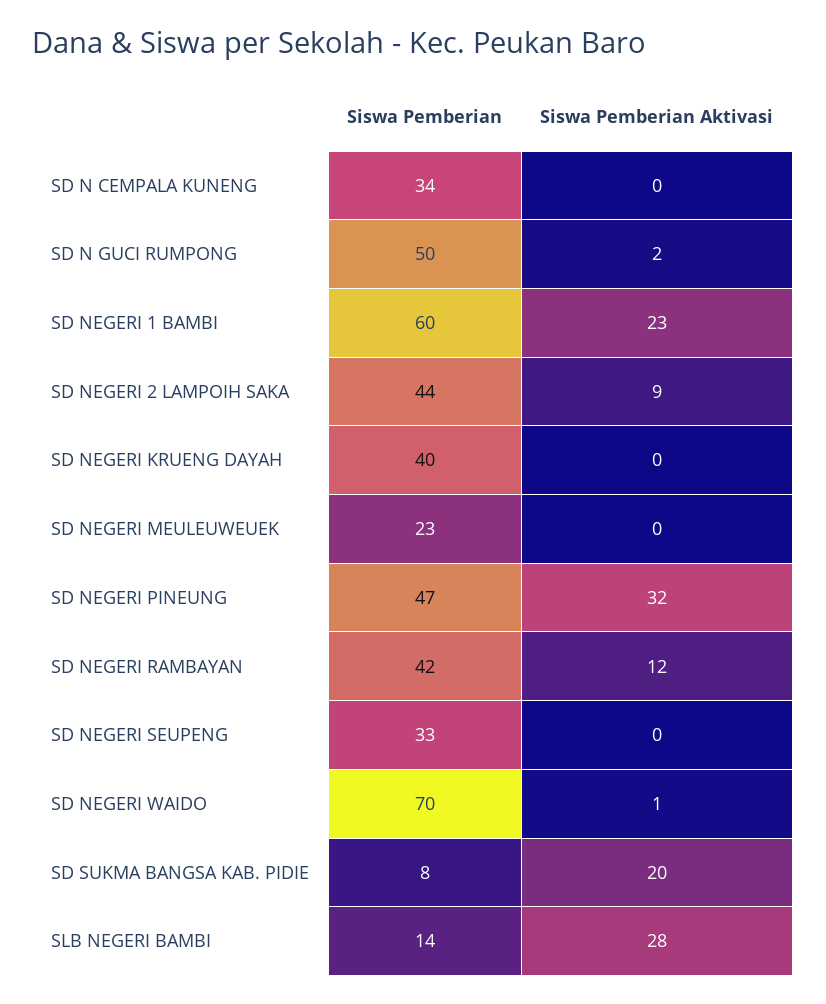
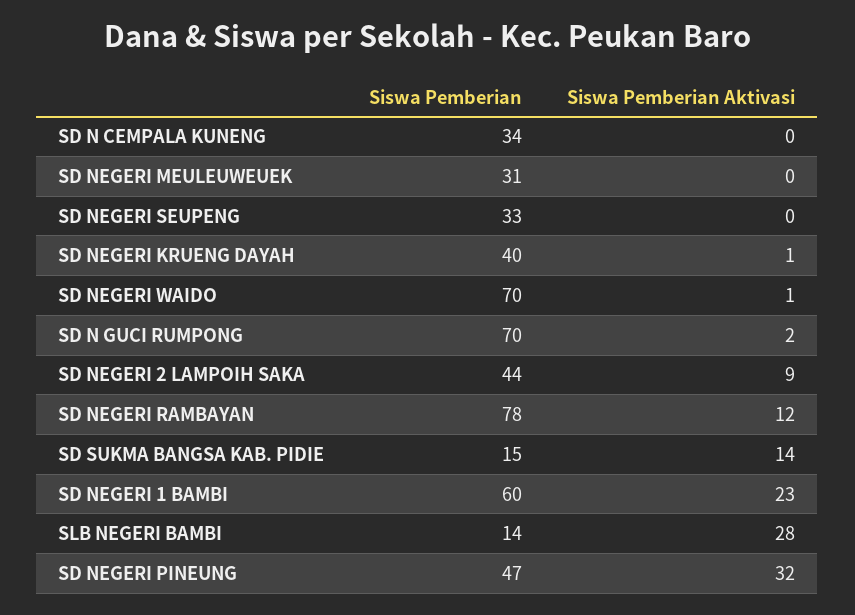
Siswa Pemberian, SD N GUCI RUMPONG: 50 -> 70
Siswa Pemberian Aktivasi, SD NEGERI KRUENG DAYAH: 0 -> 1
Siswa Pemberian, SD NEGERI MEULEUWEUEK: 23 -> 31
Siswa Pemberian, SD NEGERI RAMBAYAN: 42 -> 78
Siswa Pemberian, SD SUKMA BANGSA KAB. PIDIE: 8 -> 15
Siswa Pemberian Aktivasi, SD SUKMA BANGSA KAB. PIDIE: 20 -> 14

